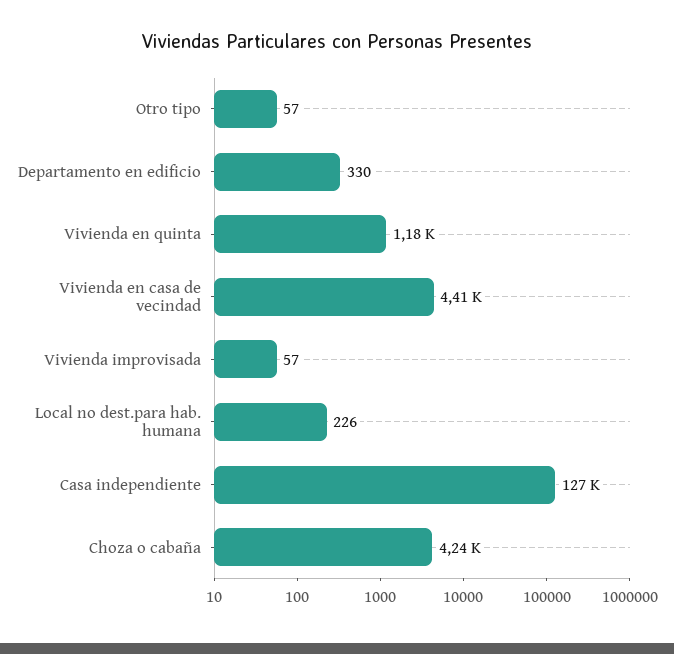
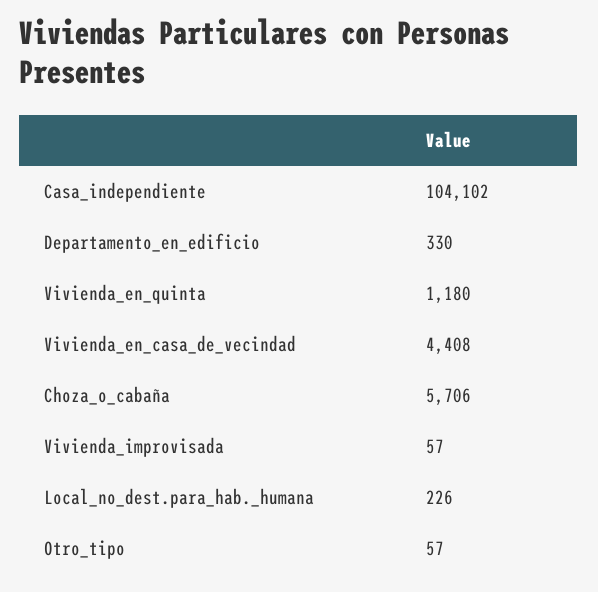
Casa independiente: 127000 -> 104102
Choza o cabaña: 4240 -> 5706

